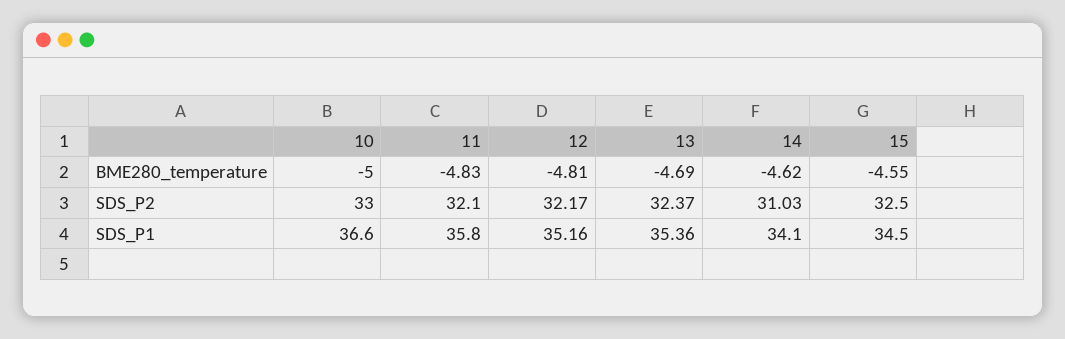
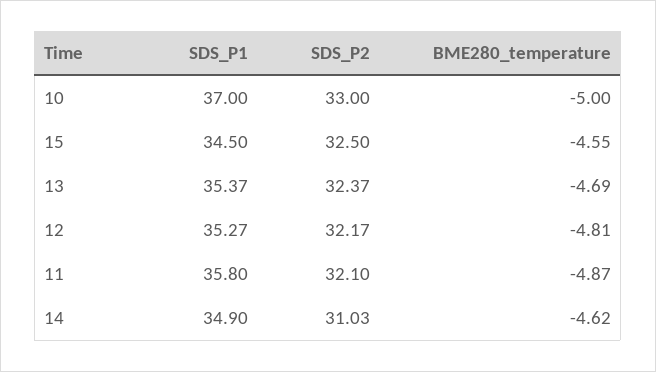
11, BME280_temperature: -4.83 -> -4.87
10, SDS_P1: 36.6 -> 37
12, SDS_P1: 35.16 -> 35.27
13, SDS_P1: 35.36 -> 35.37
14, SDS_P1: 34.1 -> 34.9

